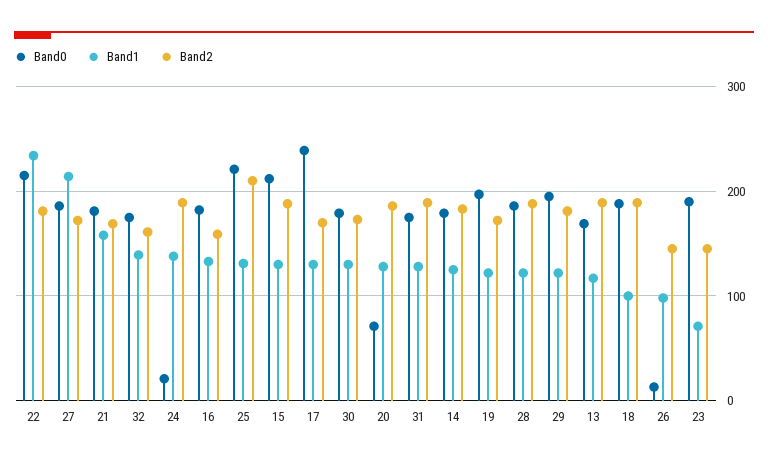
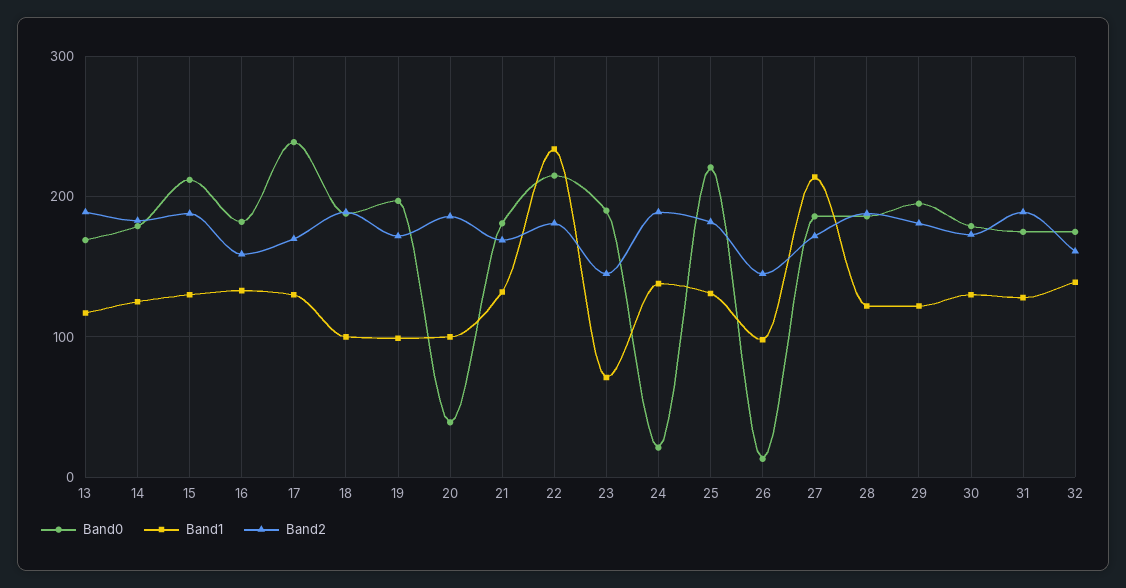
Band1, 21: 160 -> 130
Band2, 25: 210 -> 180
Band0, 20: 70 -> 40
Band1, 20: 130 -> 100
Band1, 19: 120 -> 100

